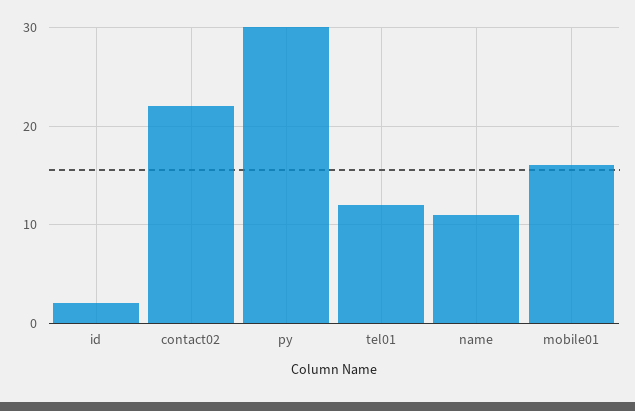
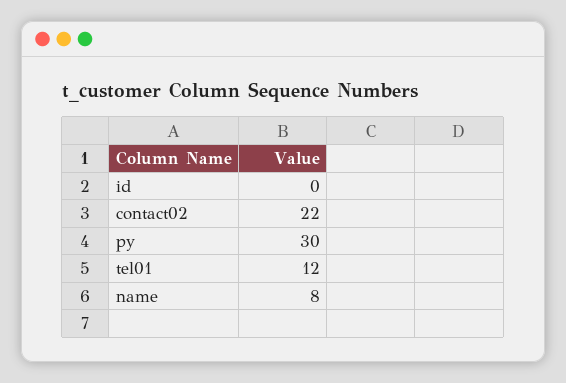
id: 2 -> 0
name: 11 -> 8
mobile01: 16 -> none

